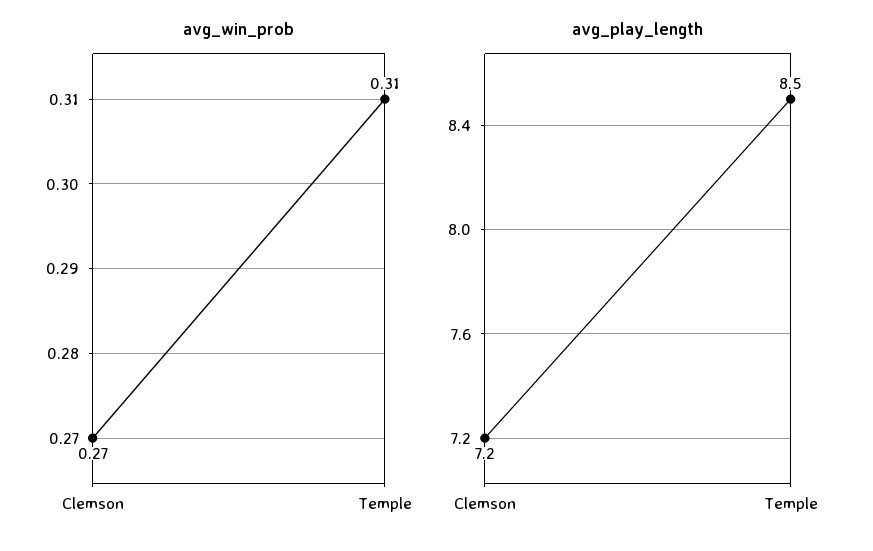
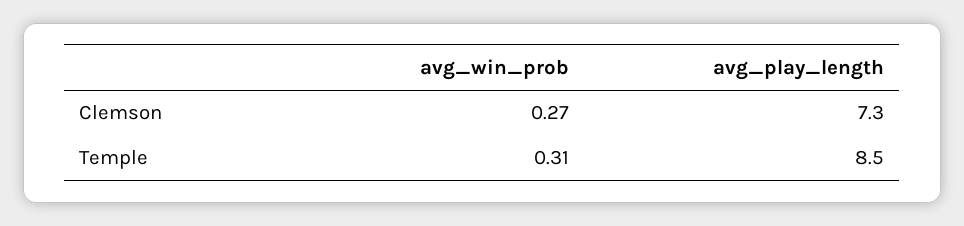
avg_play_length, Clemson: 7.2 -> 7.3

